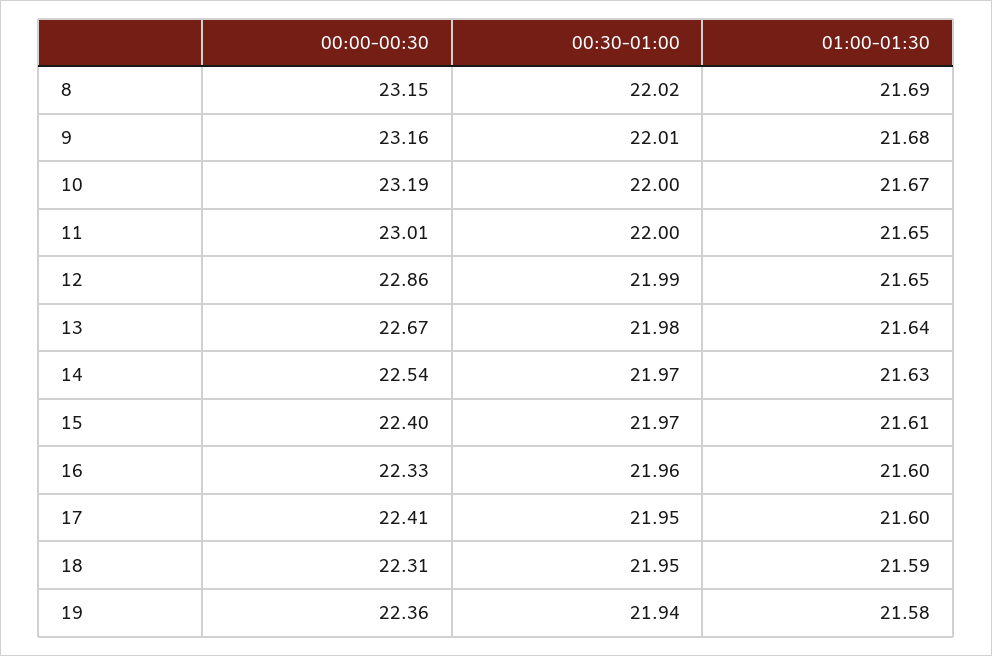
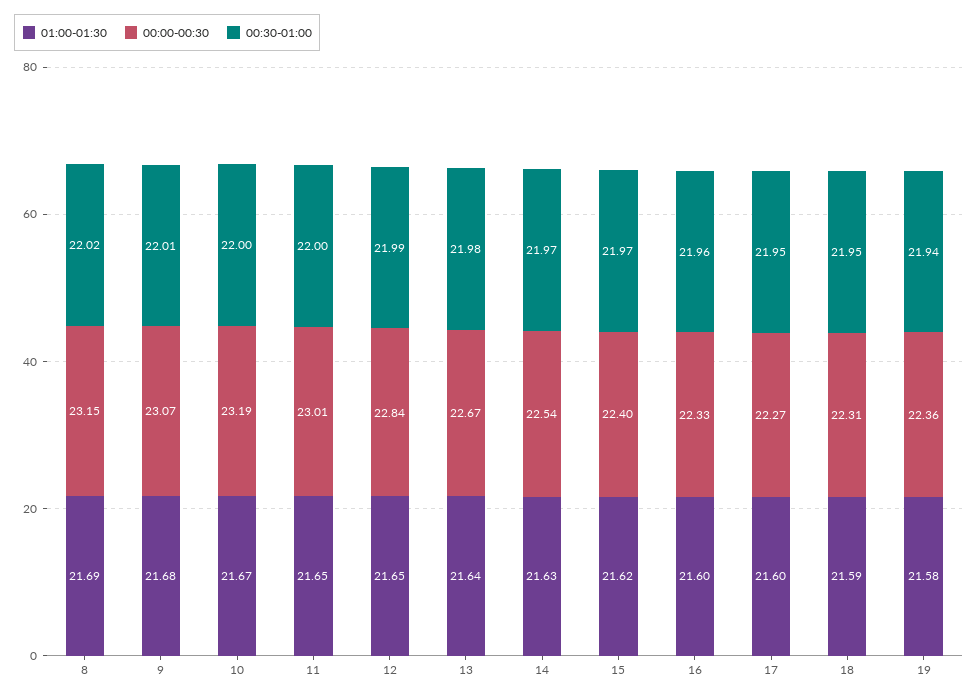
00:00-00:30, 9: 23.16 -> 23.07
00:00-00:30, 12: 22.86 -> 22.84
01:00-01:30, 15: 21.61 -> 21.62
00:00-00:30, 17: 22.41 -> 22.27

